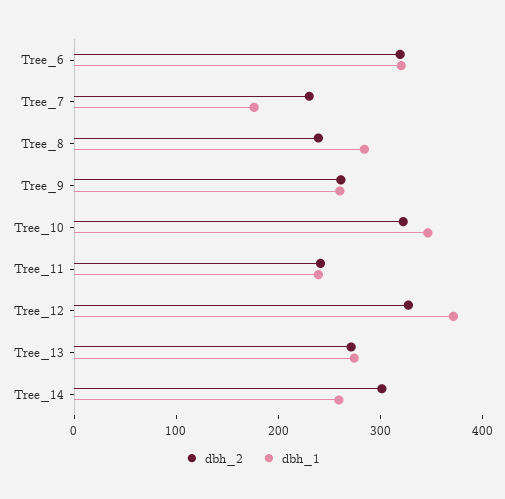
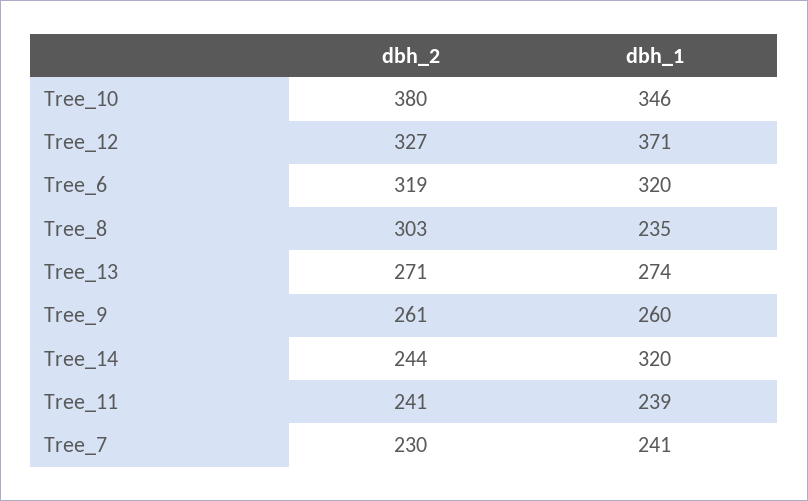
dbh_1, Tree_7: 180 -> 241
dbh_2, Tree_8: 240 -> 303
dbh_1, Tree_8: 280 -> 235
dbh_2, Tree_10: 320 -> 380
dbh_2, Tree_14: 300 -> 244
dbh_1, Tree_14: 260 -> 320

